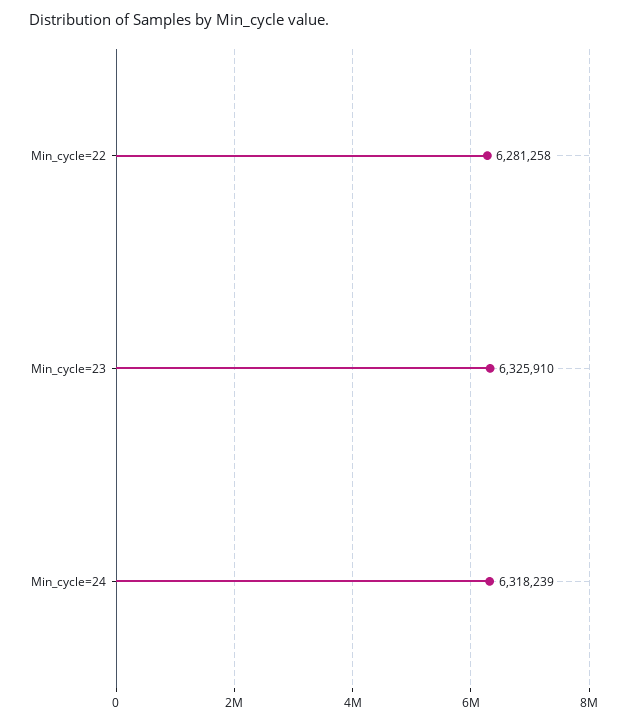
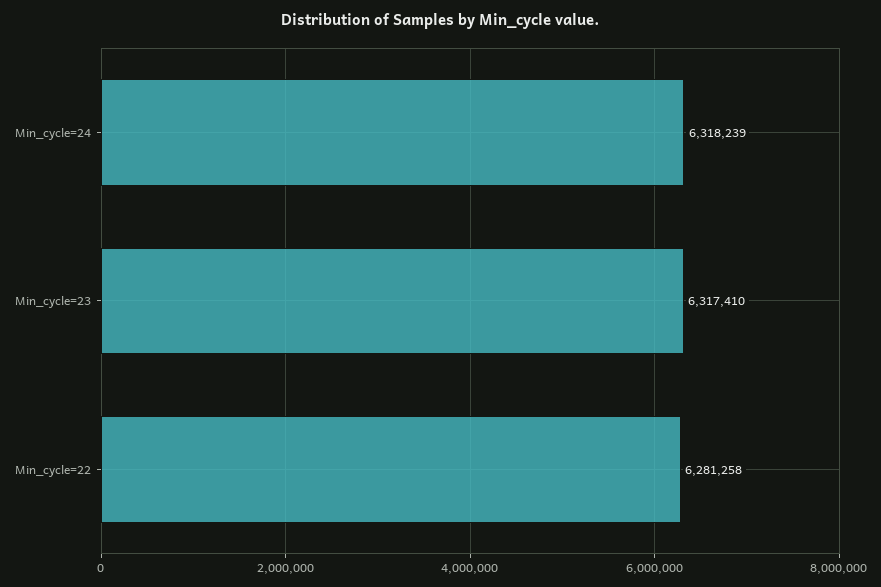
Min_cycle=23: 6325910 -> 6317410

